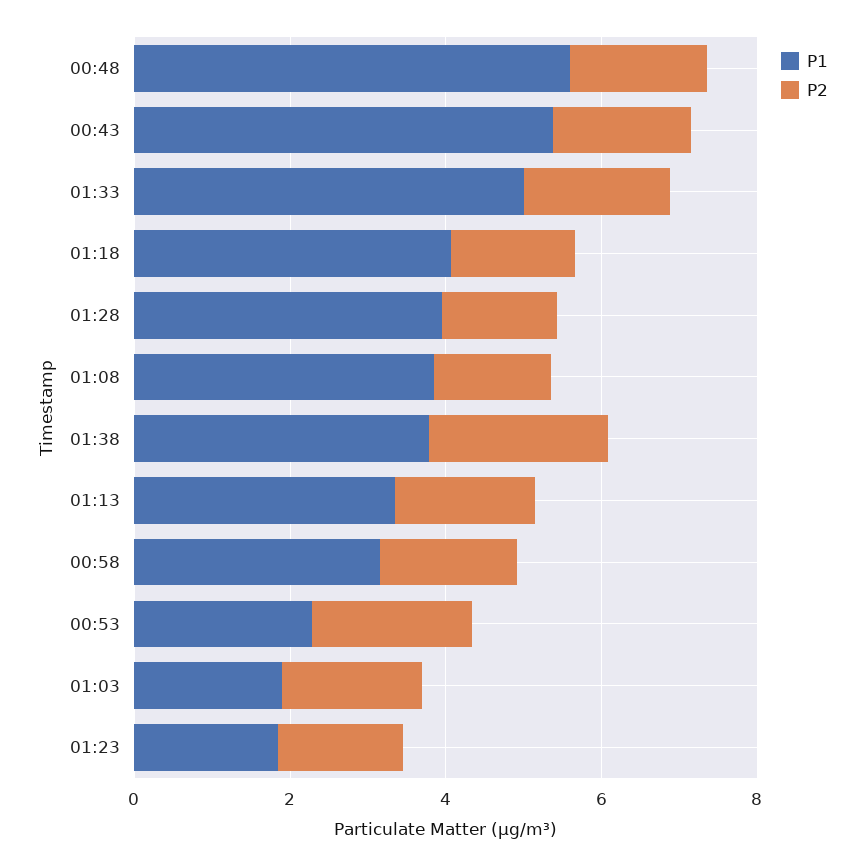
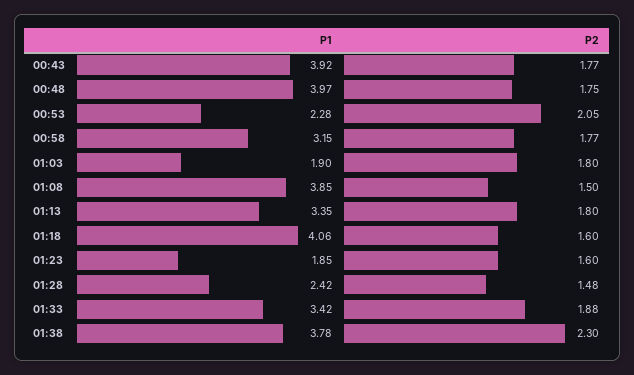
P1, 00:48: 5.5 -> 3.97
P1, 00:43: 5.5 -> 3.92
P1, 01:33: 5 -> 3.42
P1, 01:28: 4 -> 2.42

